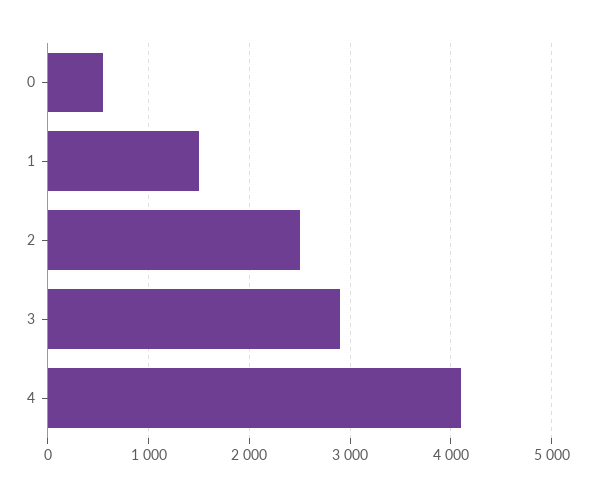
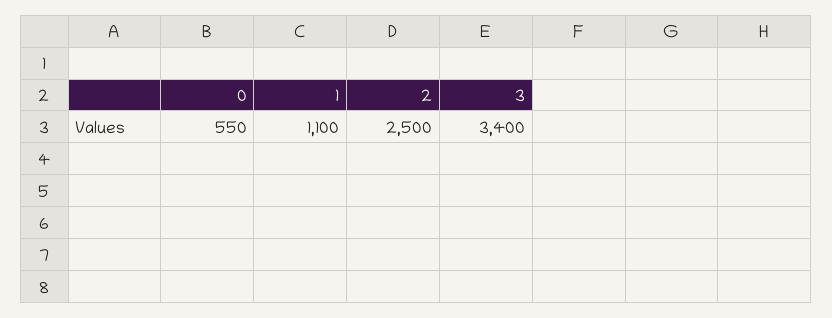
1: 1500 -> 1100
3: 2900 -> 3400
4: 4100 -> none

